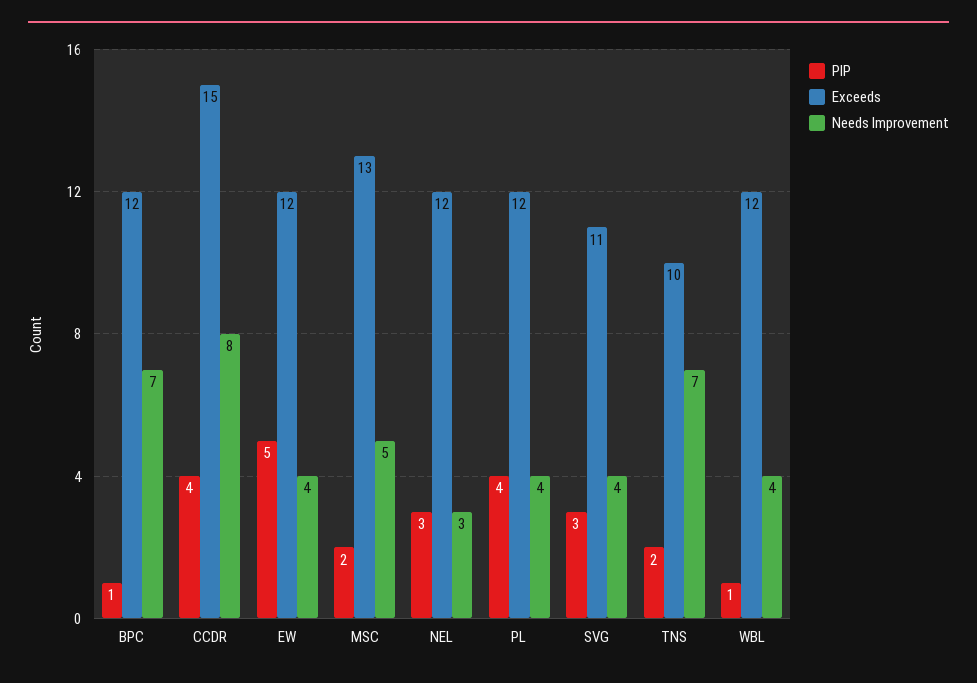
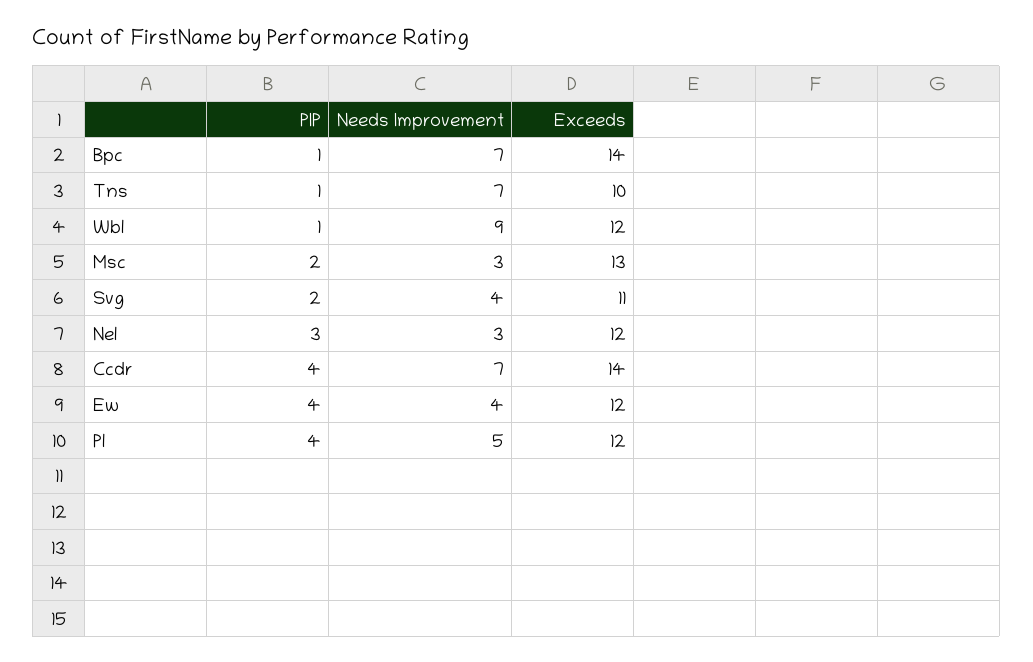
Exceeds, BPC: 12 -> 14
Exceeds, CCDR: 15 -> 14
Needs Improvement, CCDR: 8 -> 7
PIP, EW: 5 -> 4
Needs Improvement, MSC: 5 -> 3
Needs Improvement, PL: 4 -> 5
PIP, SVG: 3 -> 2
PIP, TNS: 2 -> 1
Needs Improvement, WBL: 4 -> 9

